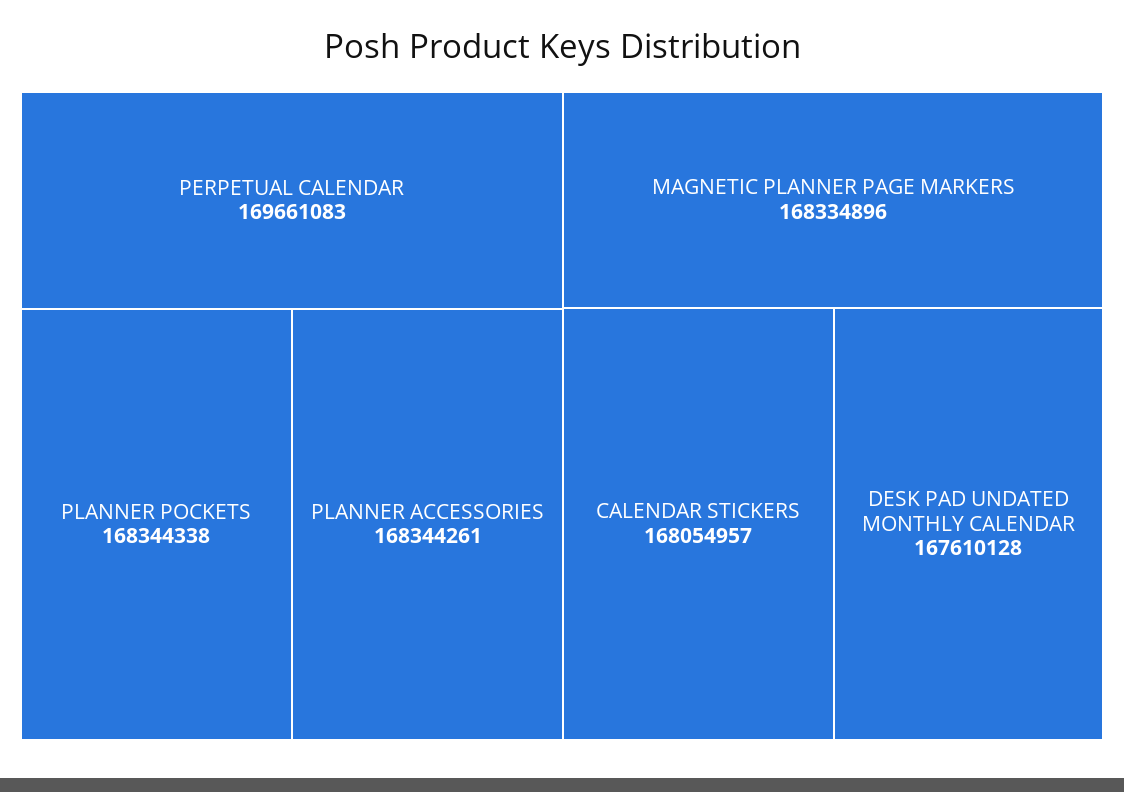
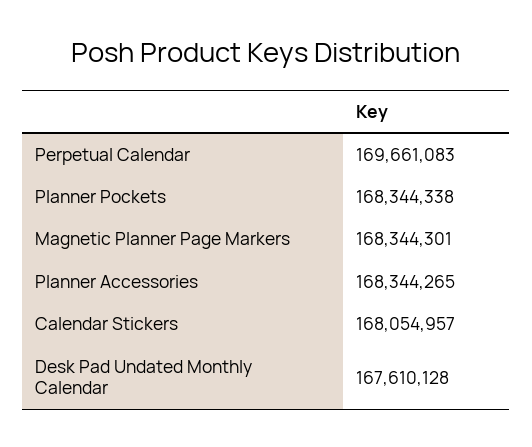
PLANNER ACCESSORIES: 168344261 -> 168344265
MAGNETIC PLANNER PAGE MARKERS: 168334896 -> 168344301

